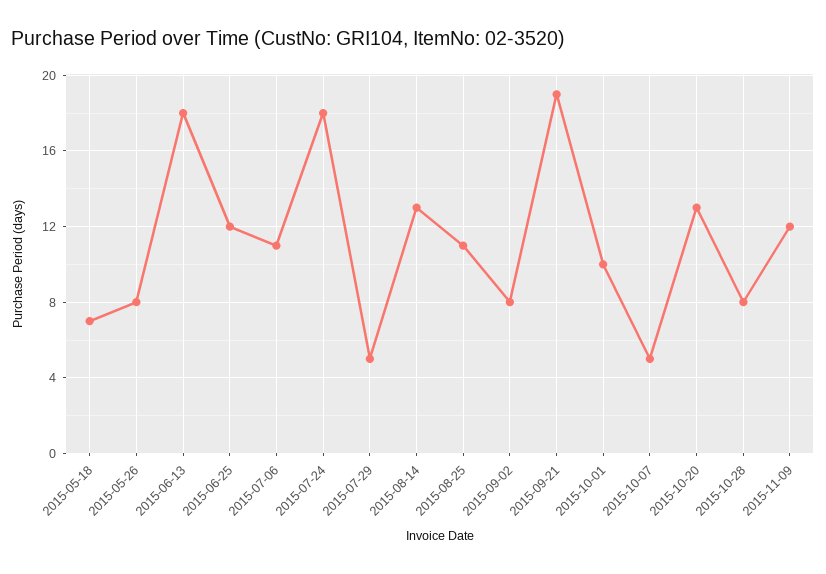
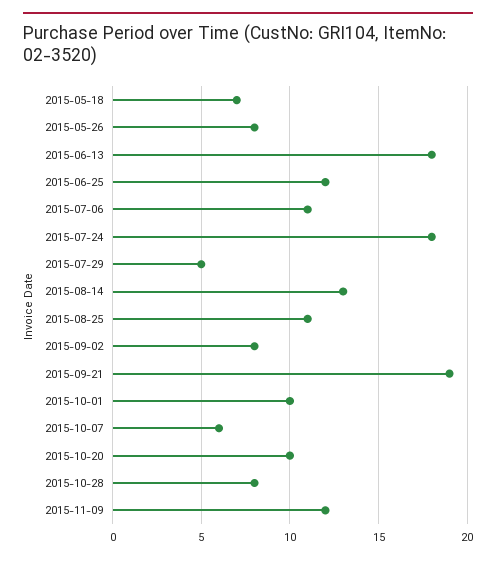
2015-10-07: 5 -> 6
2015-10-20: 13 -> 10

